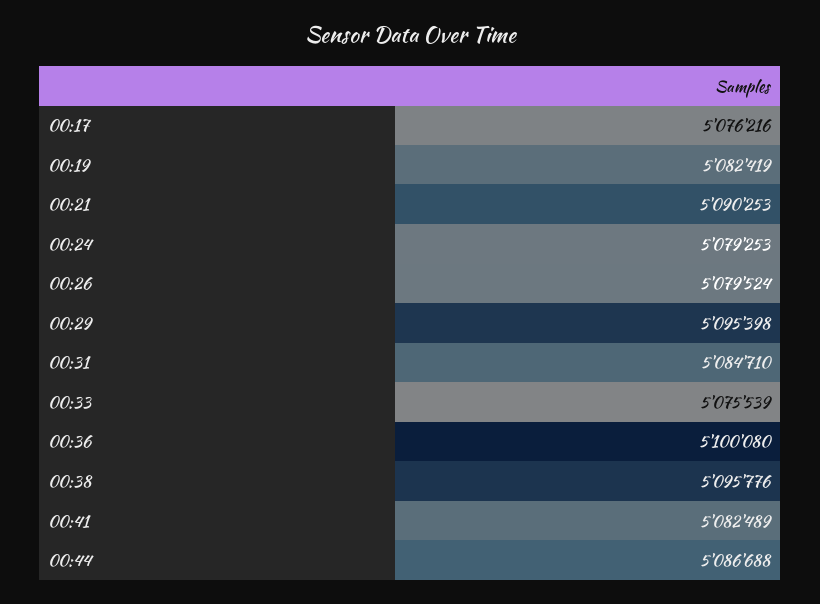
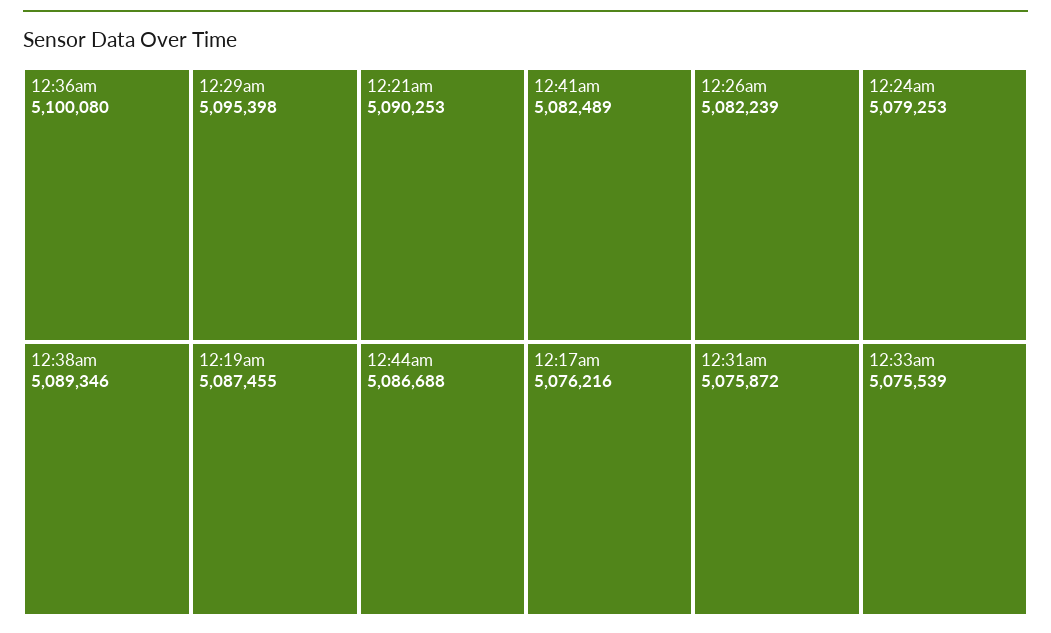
00:19: 5082419 -> 5087455
00:26: 5079524 -> 5082239
00:31: 5084710 -> 5075872
00:38: 5095776 -> 5089346

